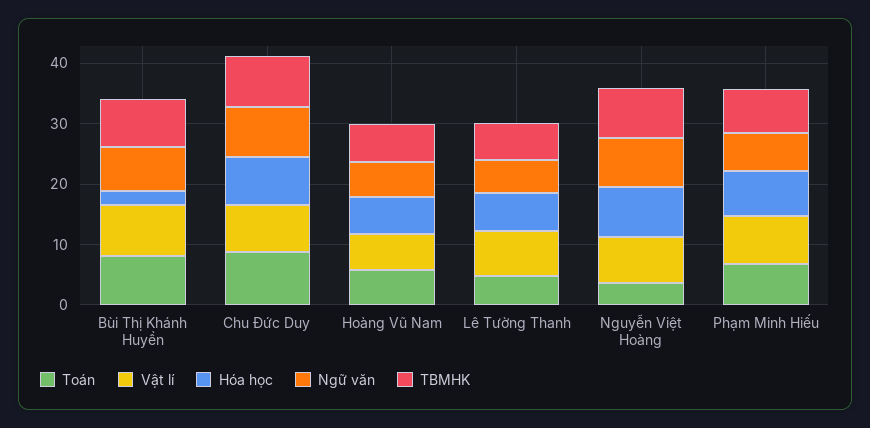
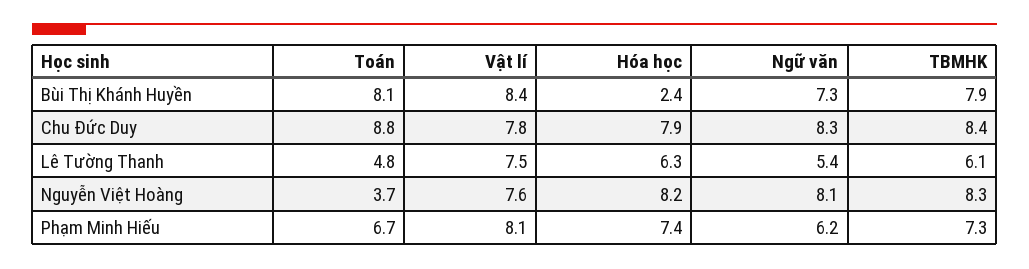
Toán, Hoàng Vũ Nam: 6 -> none
Vật lí, Hoàng Vũ Nam: 6 -> none
Hóa học, Hoàng Vũ Nam: 6 -> none
Ngữ văn, Hoàng Vũ Nam: 6 -> none
TBMHK, Hoàng Vũ Nam: 6 -> none

